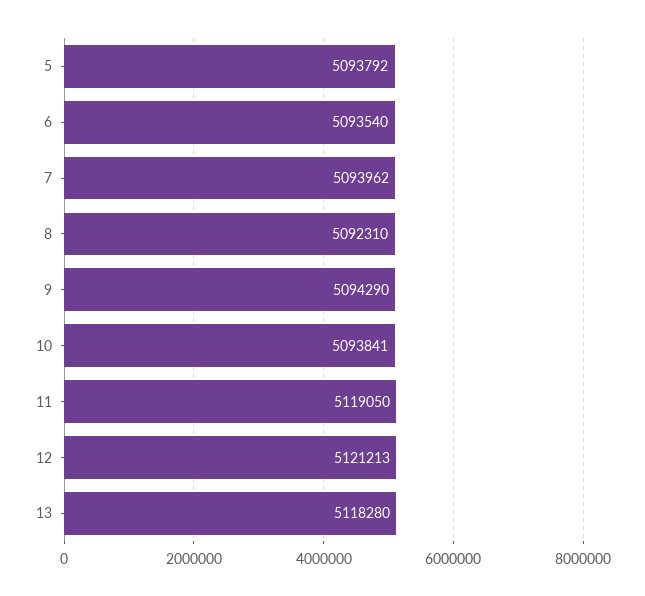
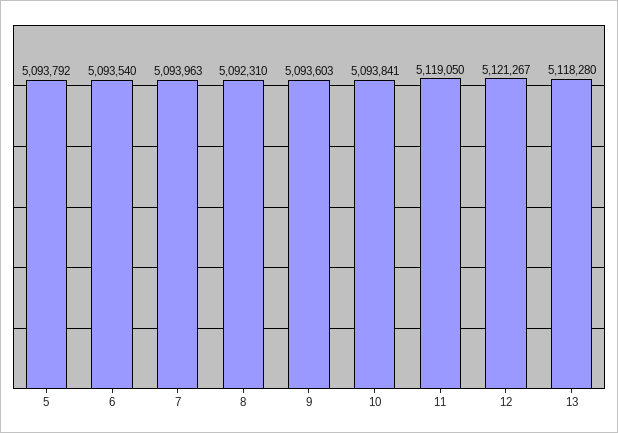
7: 5093962 -> 5093963
9: 5094290 -> 5093603
12: 5121213 -> 5121267

